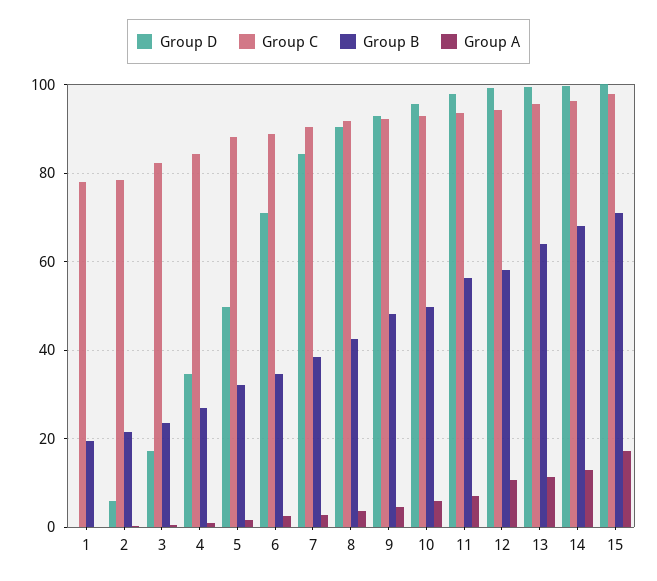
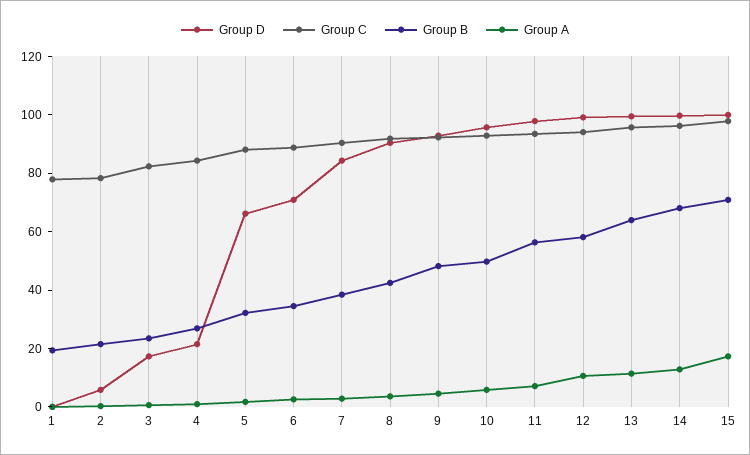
Group D, 4: 34 -> 20
Group D, 5: 50 -> 65

